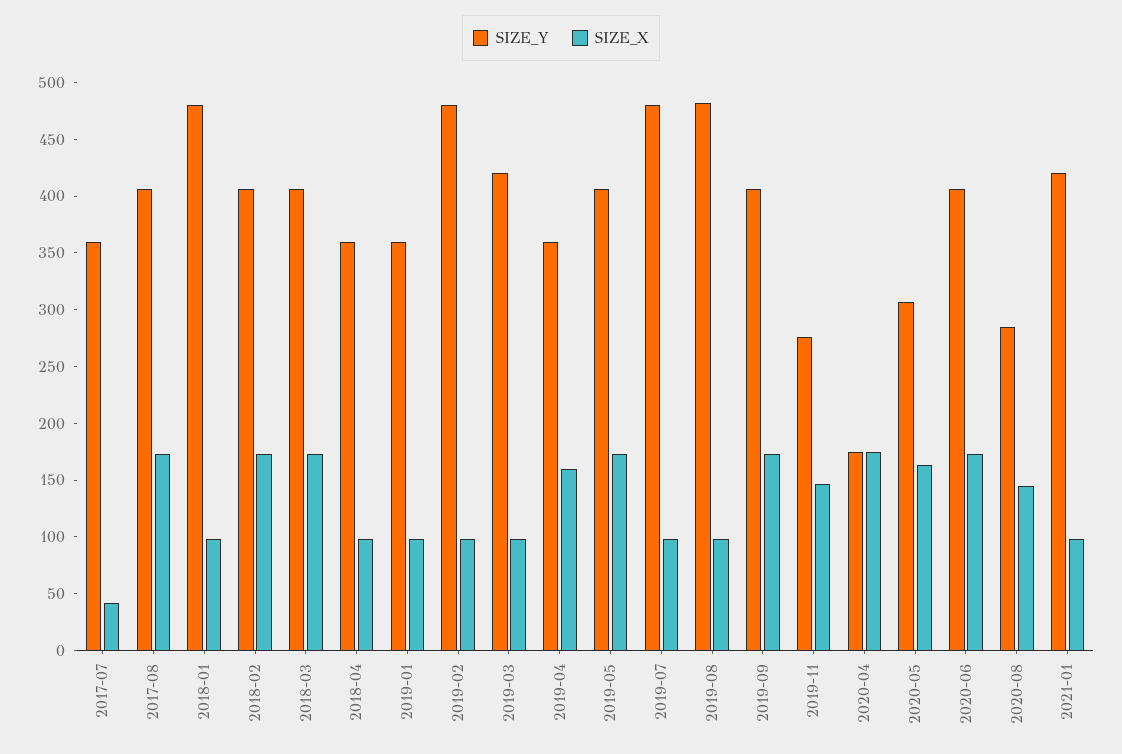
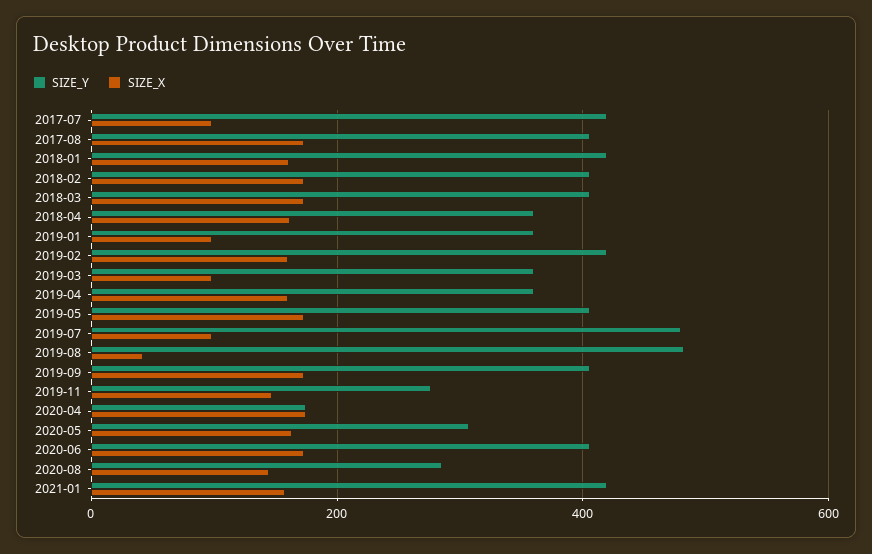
SIZE_Y, 2017-07: 360 -> 420
SIZE_X, 2017-07: 40 -> 100
SIZE_Y, 2018-01: 480 -> 420
SIZE_X, 2018-01: 100 -> 160
SIZE_X, 2018-04: 100 -> 160
SIZE_Y, 2019-02: 480 -> 420
SIZE_X, 2019-02: 100 -> 160
SIZE_Y, 2019-03: 420 -> 360
SIZE_X, 2019-08: 100 -> 40
SIZE_X, 2021-01: 100 -> 160

